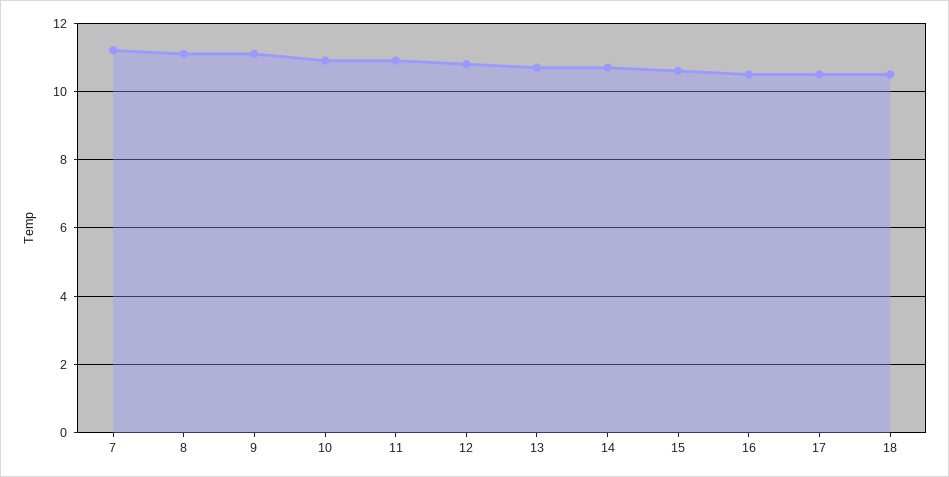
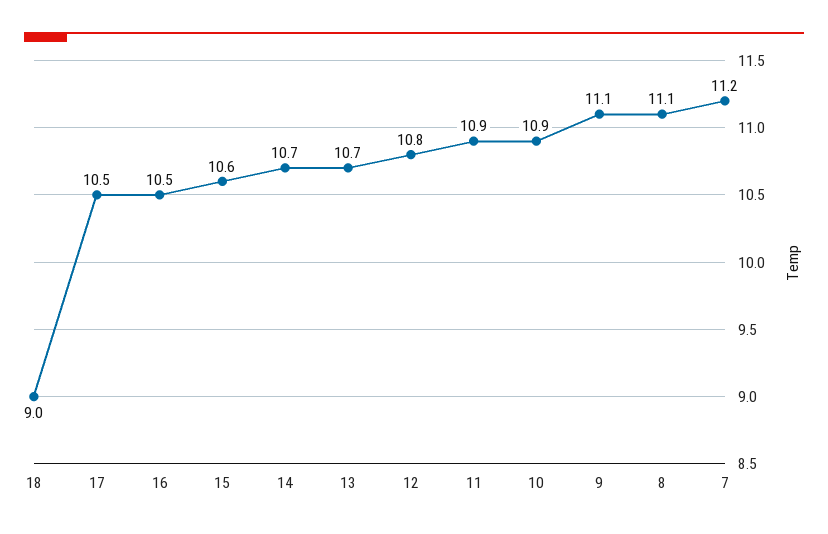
18: 10.5 -> 9

